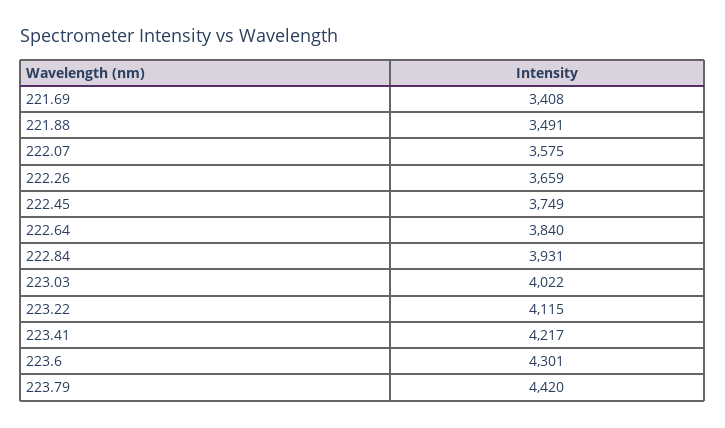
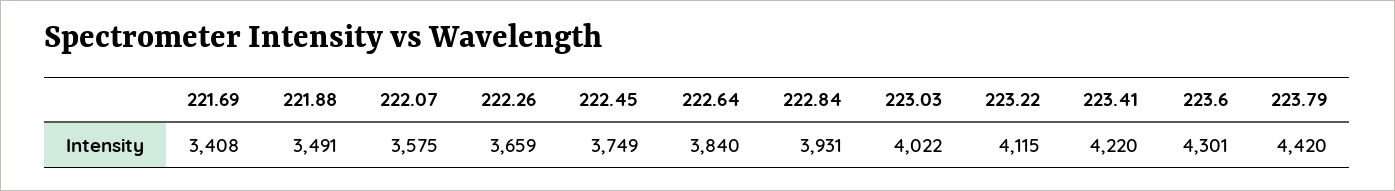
223.41: 4217 -> 4220

